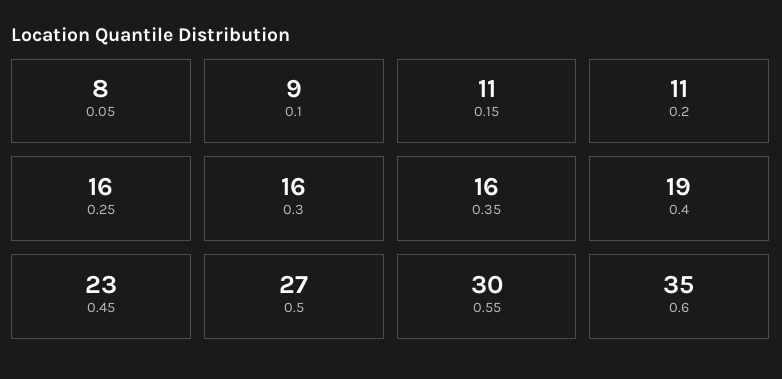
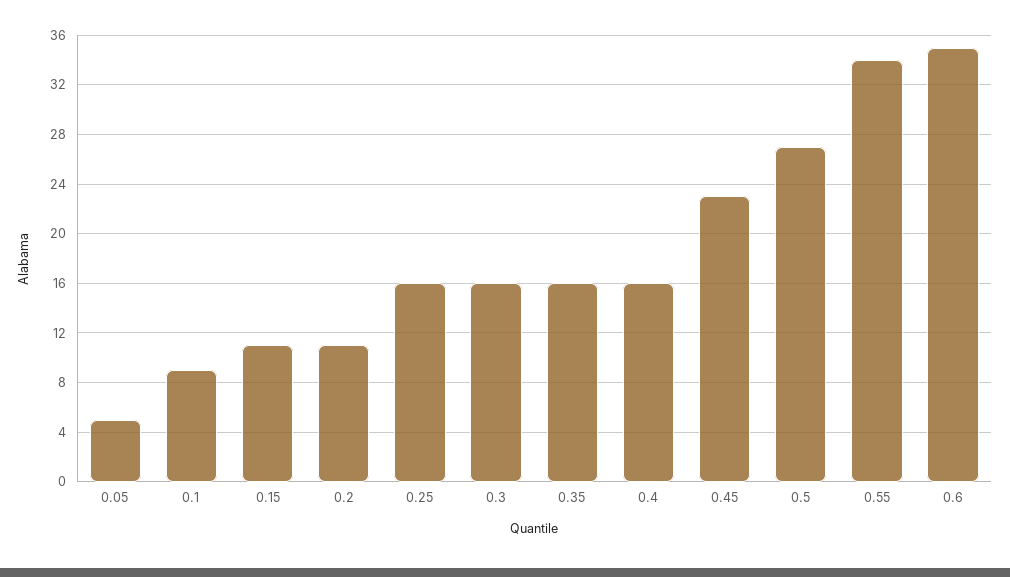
0.05: 8 -> 5
0.4: 19 -> 16
0.55: 30 -> 34

